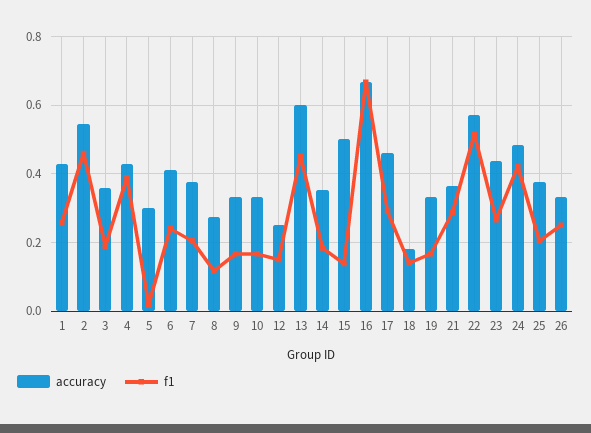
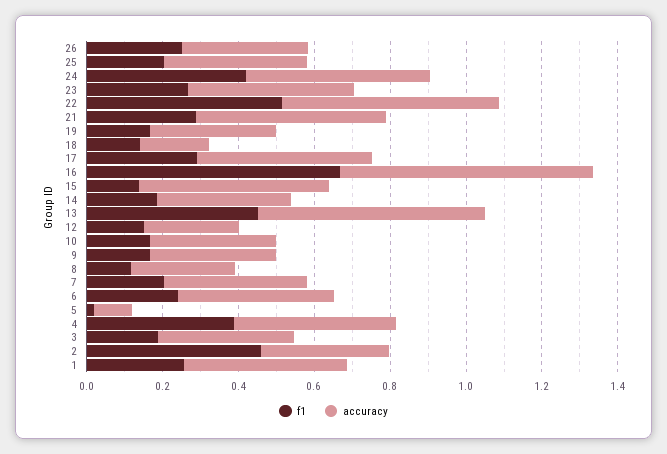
accuracy, 2: 0.54 -> 0.35
accuracy, 5: 0.3 -> 0.1
accuracy, 21: 0.36 -> 0.5

